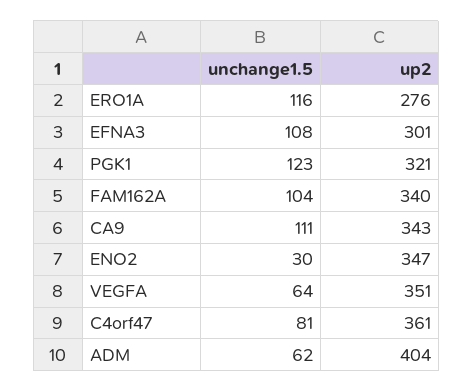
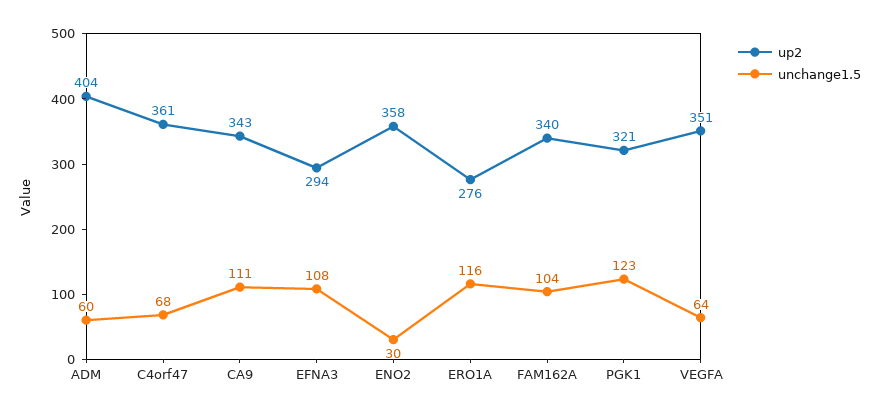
up2, EFNA3: 301 -> 294
up2, ENO2: 347 -> 358
unchange1.5, C4orf47: 81 -> 68
unchange1.5, ADM: 62 -> 60

